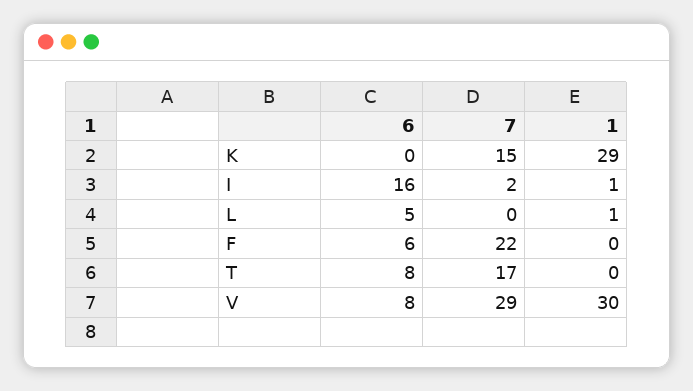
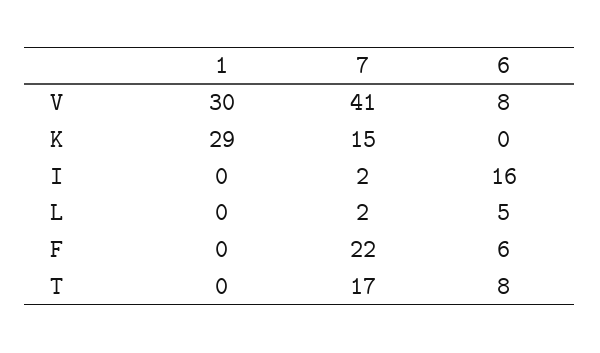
1, I: 1 -> 0
7, L: 0 -> 2
1, L: 1 -> 0
7, V: 29 -> 41

